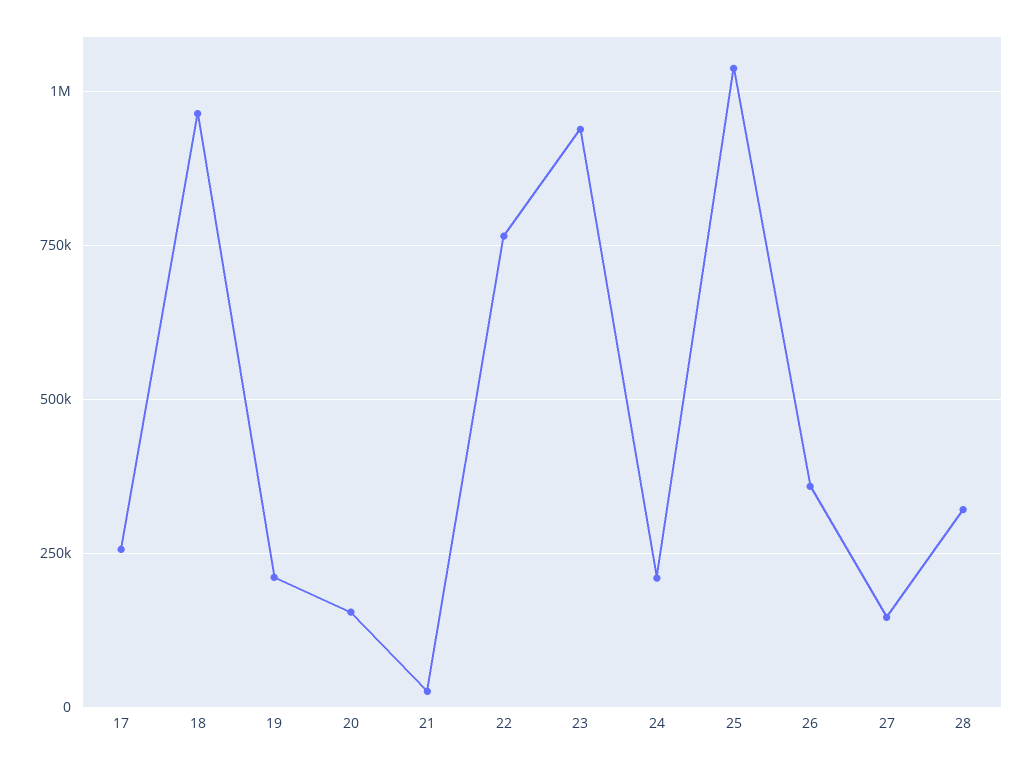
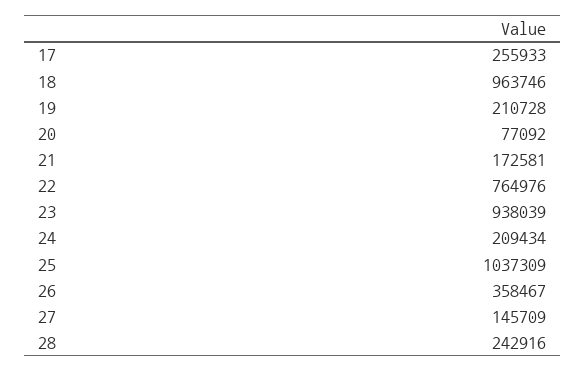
20: 150000 -> 77092
21: 25000 -> 172581
28: 325000 -> 242916

